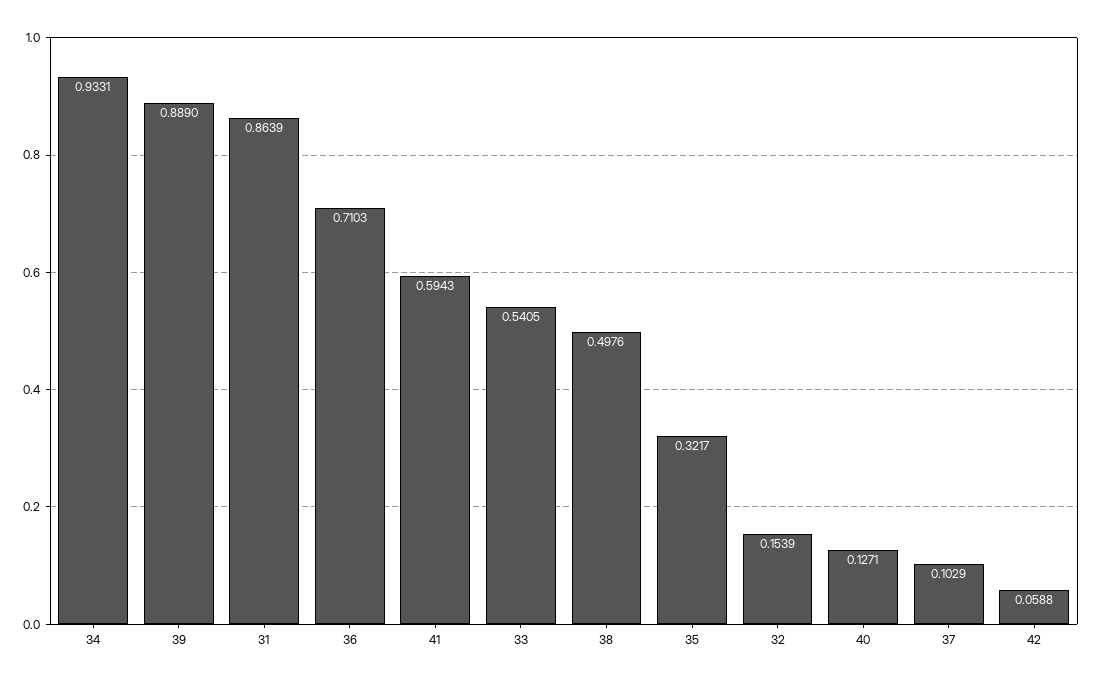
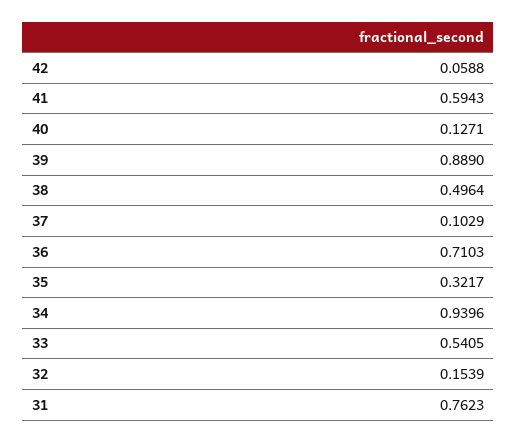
34: 0.9331 -> 0.9396
31: 0.8639 -> 0.7623
38: 0.4976 -> 0.4964

